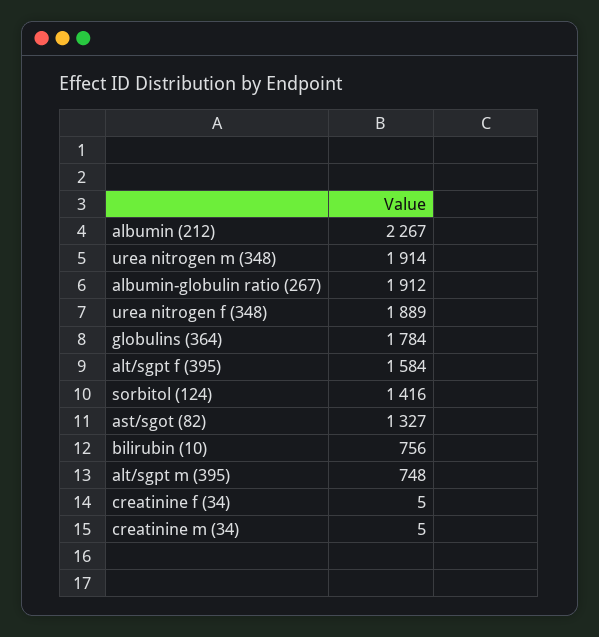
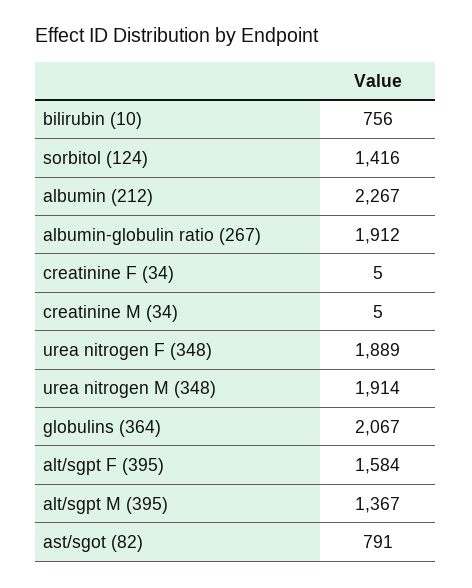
globulins (364): 1784 -> 2067
ast/sgot (82): 1327 -> 791
alt/sgpt m (395): 748 -> 1367

